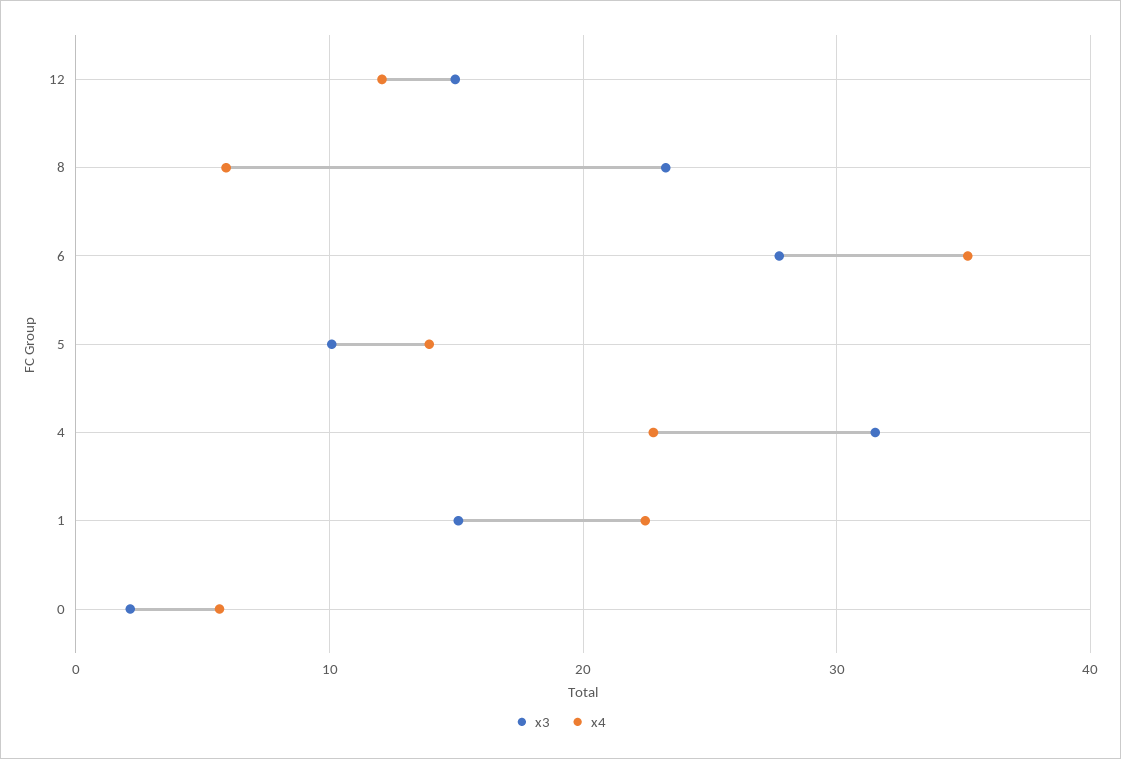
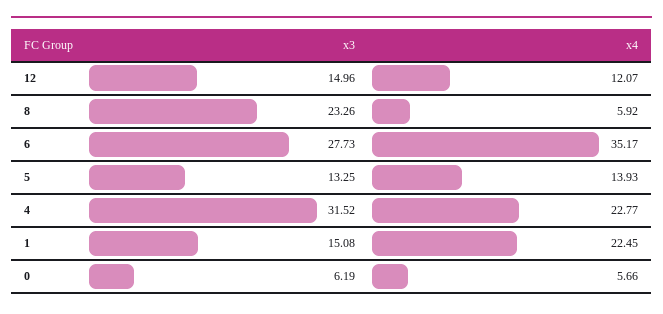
x3, 5: 10 -> 13.25
x3, 0: 2 -> 6.19

